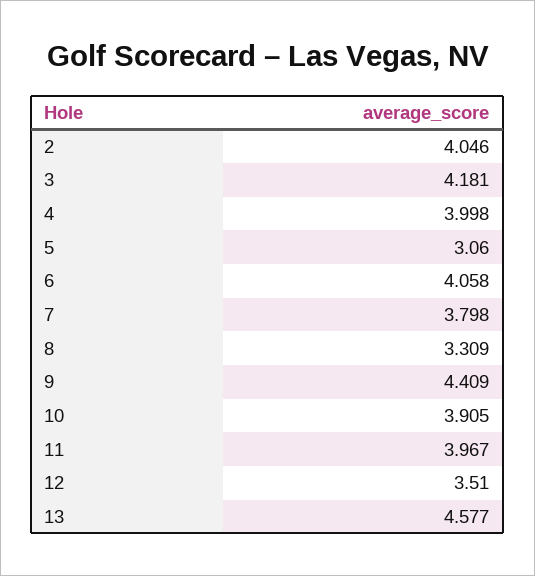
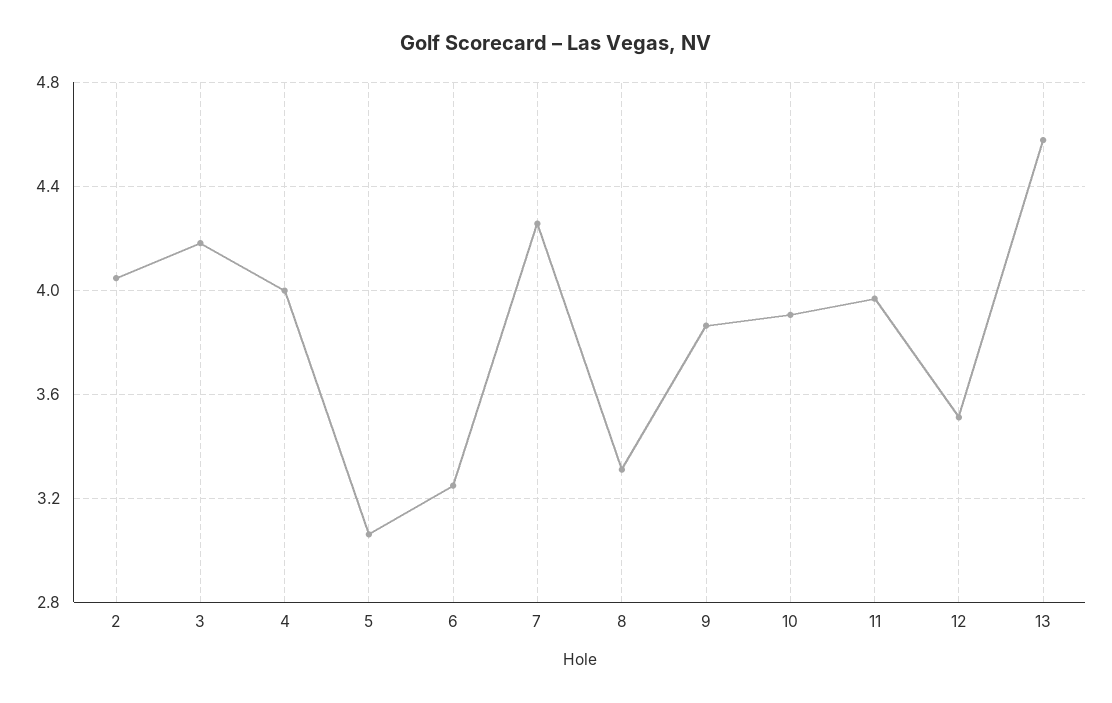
6: 4.058 -> 3.25
7: 3.798 -> 4.25
9: 4.409 -> 3.85

